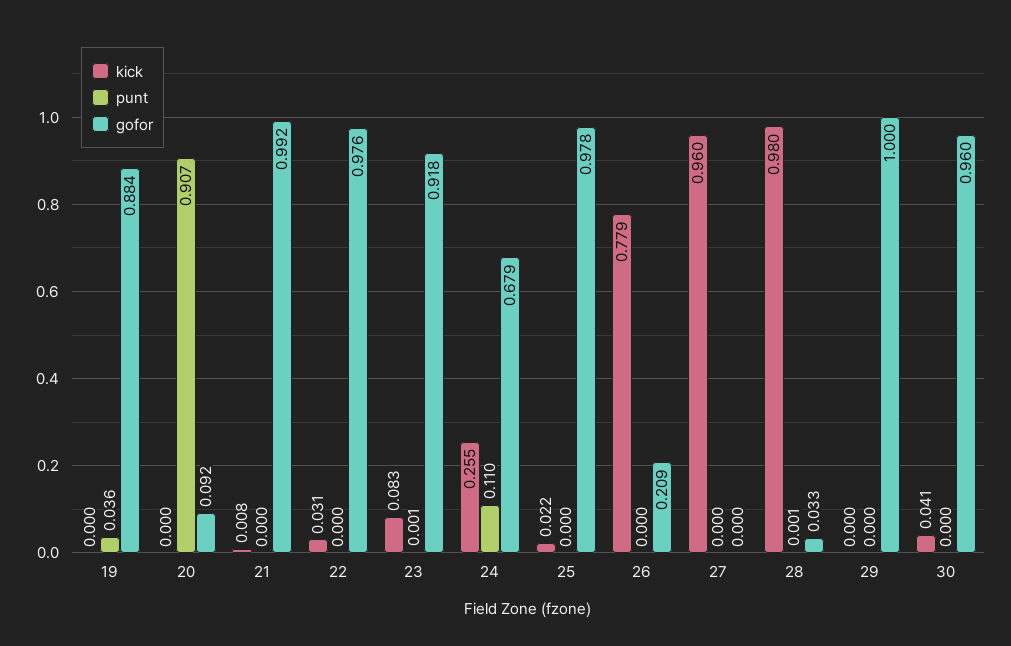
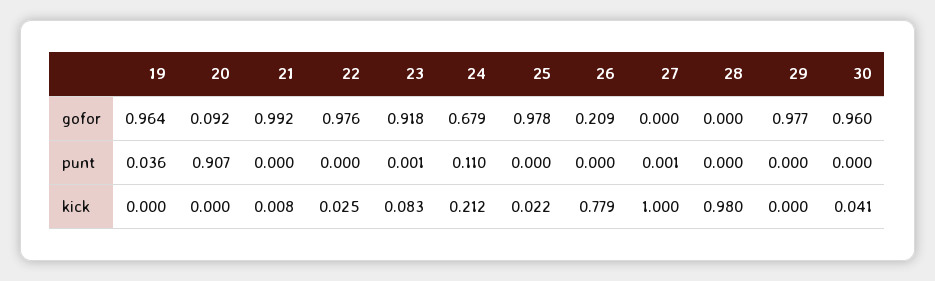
gofor, 19: 0.884 -> 0.964
kick, 22: 0.031 -> 0.025
kick, 24: 0.255 -> 0.212
kick, 27: 0.96 -> 1
punt, 27: 0 -> 0.001
punt, 28: 0.001 -> 0
gofor, 28: 0.033 -> 0
gofor, 29: 1 -> 0.977

